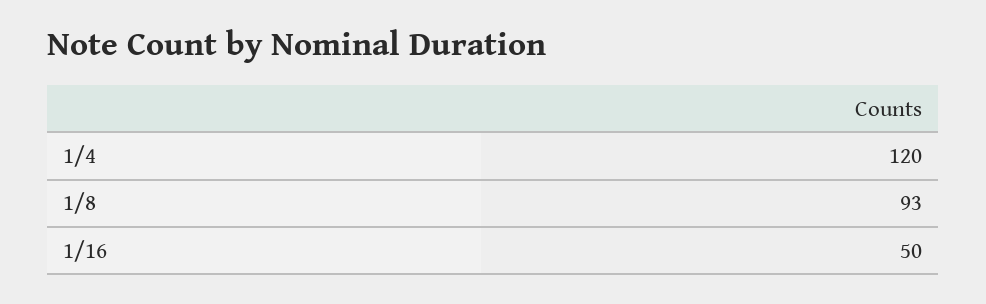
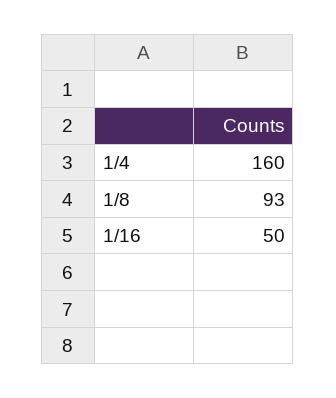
1/4: 120 -> 160

